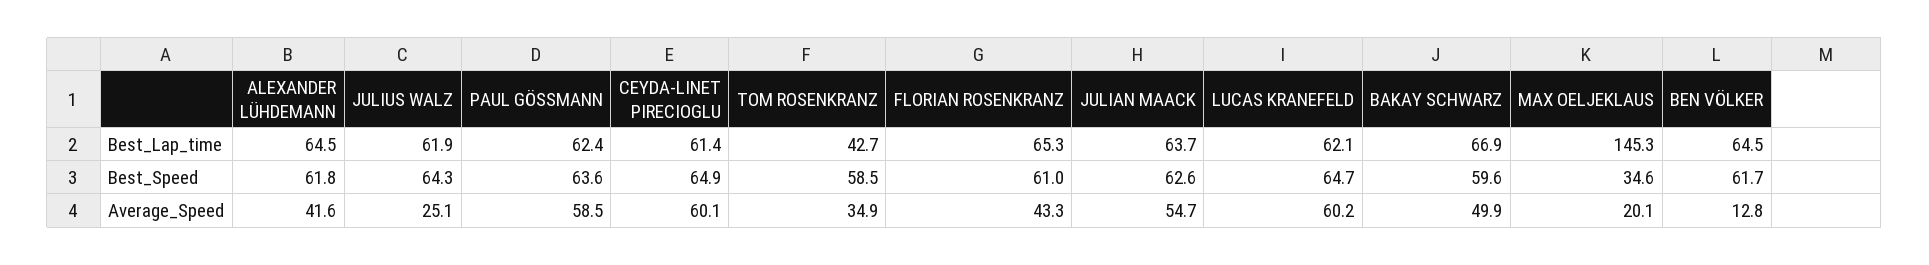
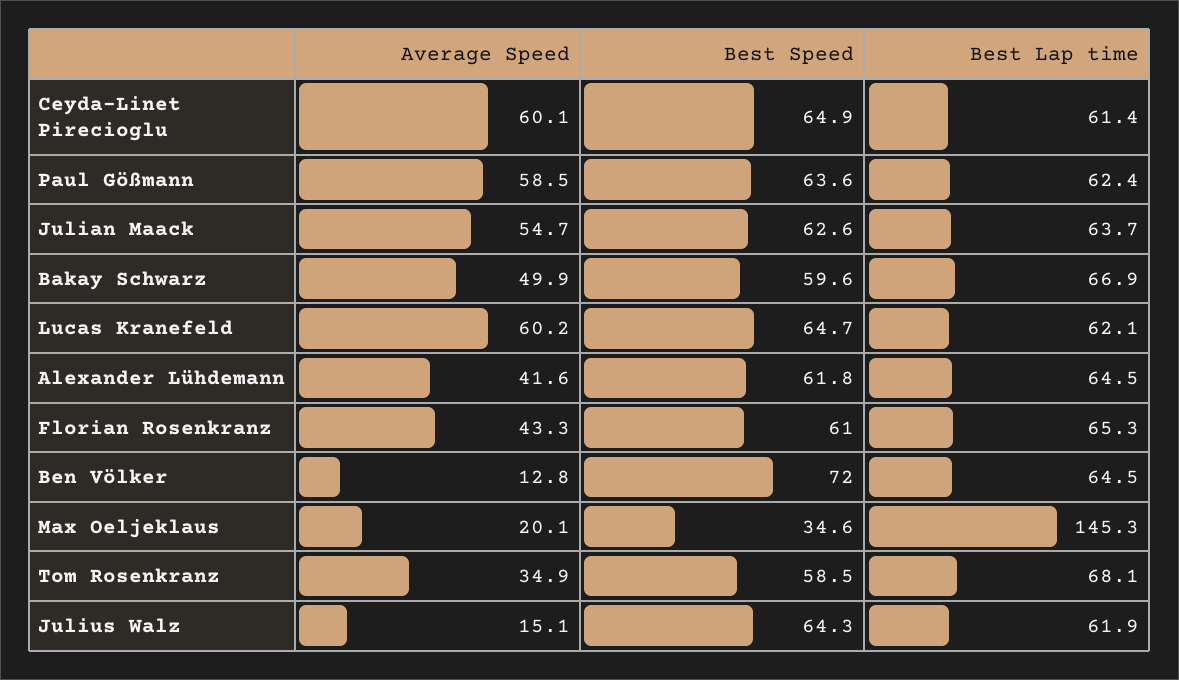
TOM ROSENKRANZ, Best_Lap_time: 42.7 -> 68.1
BEN VÖLKER, Best_Speed: 61.7 -> 72
JULIUS WALZ, Average_Speed: 25.1 -> 15.1

